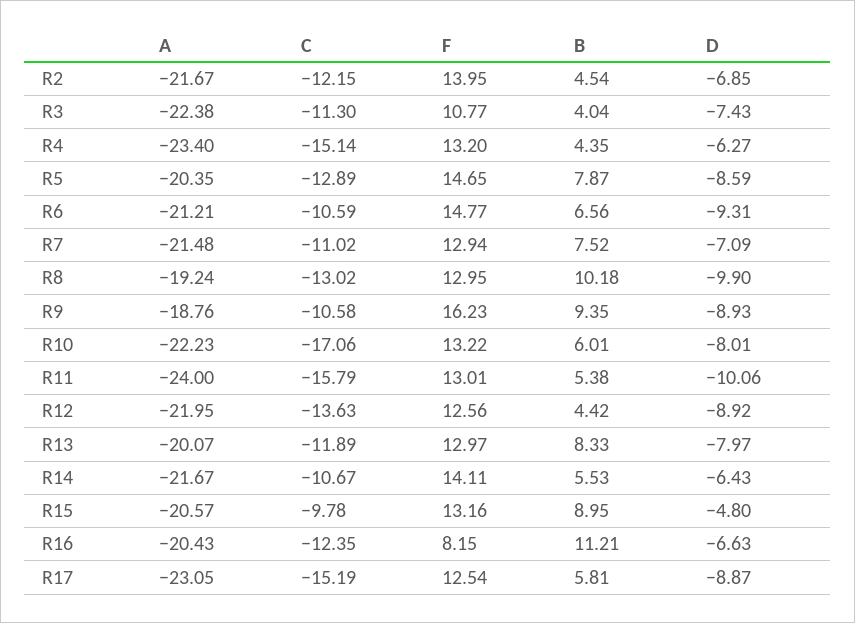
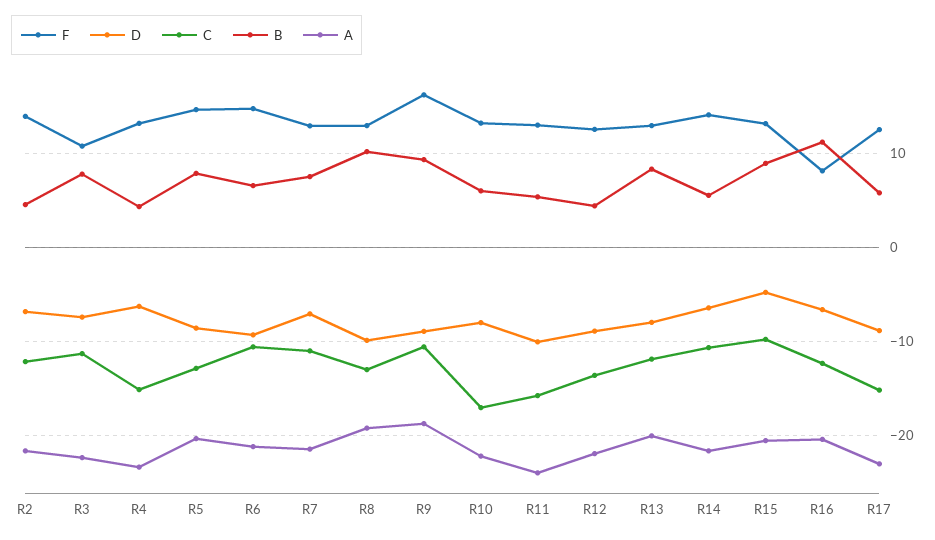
B, R3: 4.04 -> 8

